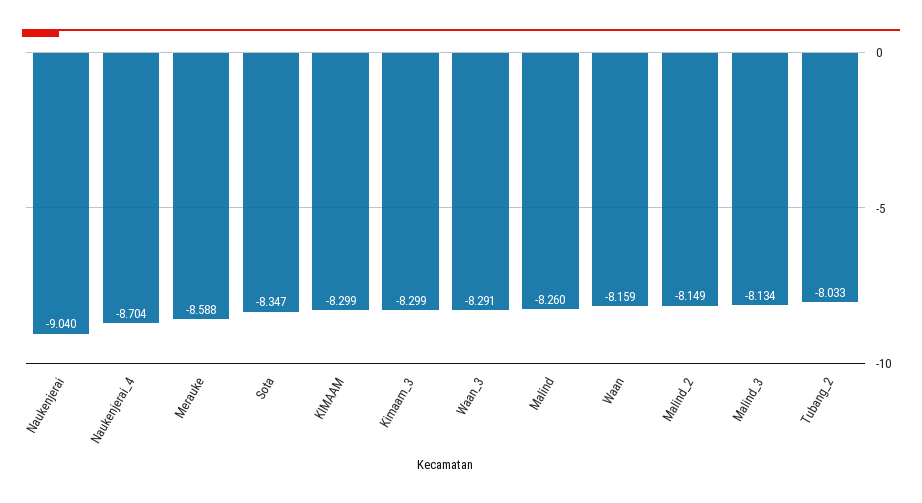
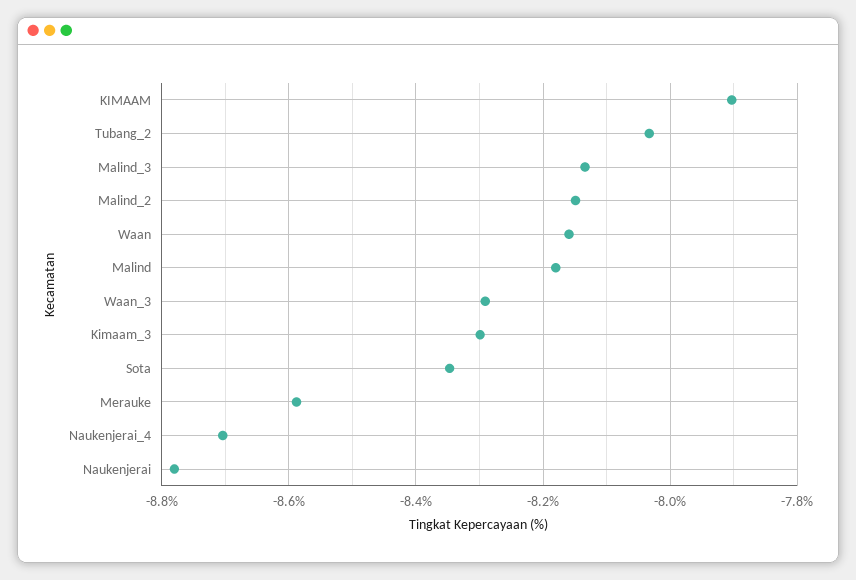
Naukenjerai: -9.04 -> -8.78
KIMAAM: -8.299 -> -7.9
Malind: -8.26 -> -8.18

